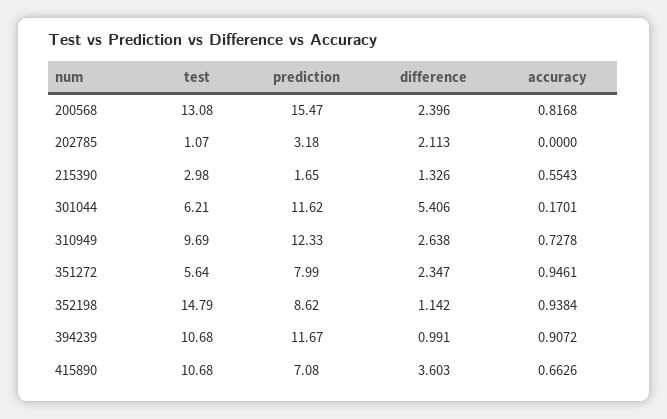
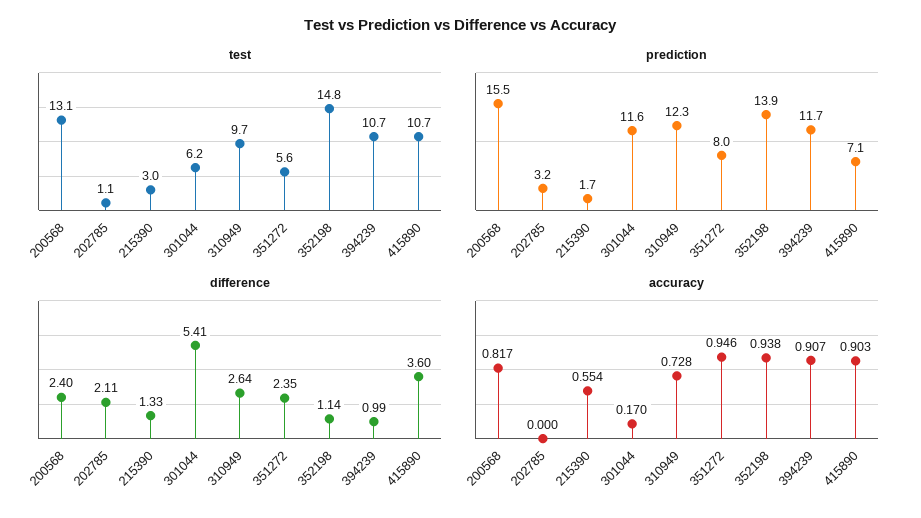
prediction, 352198: 8.62 -> 13.9
accuracy, 415890: 0.6626 -> 0.903

